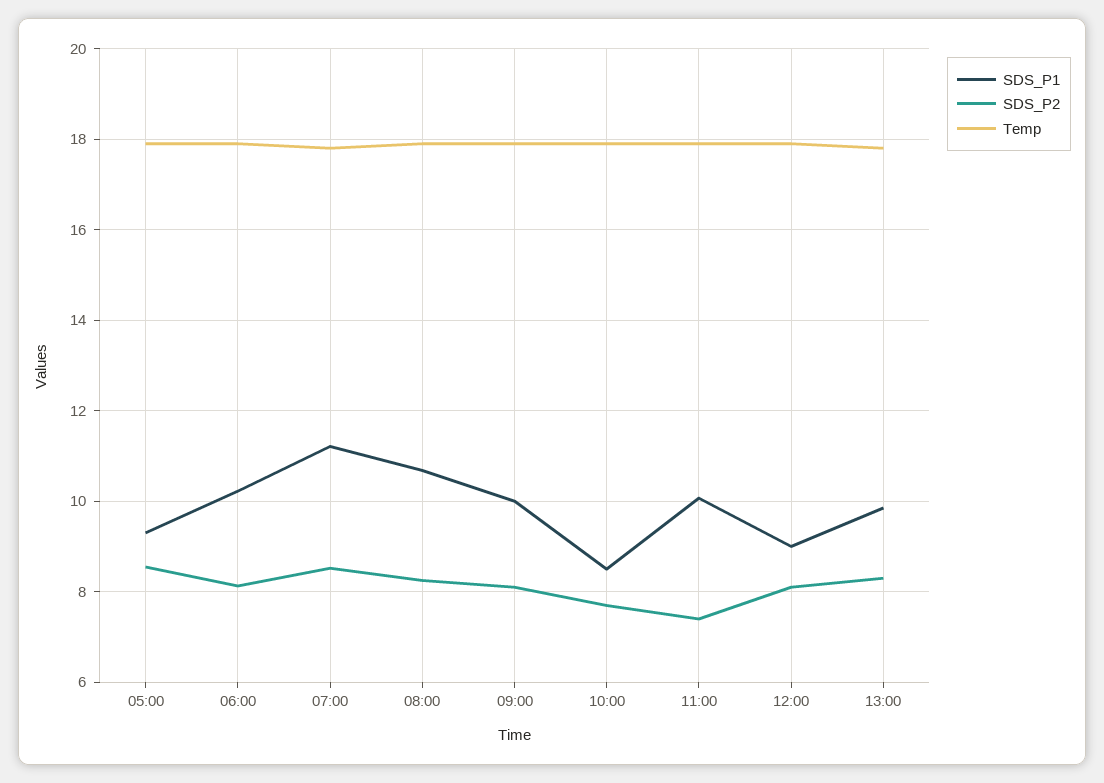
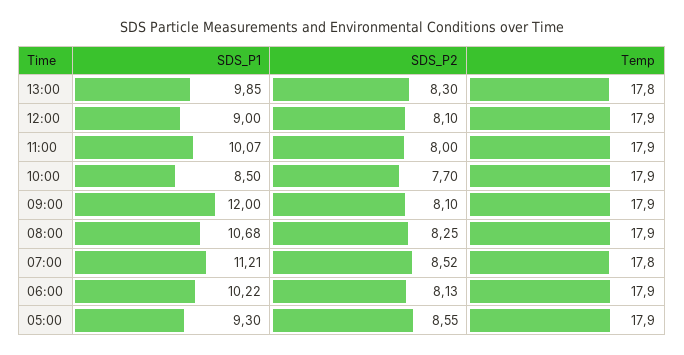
SDS_P1, 09:00: 10 -> 12
SDS_P2, 11:00: 7.4 -> 8

